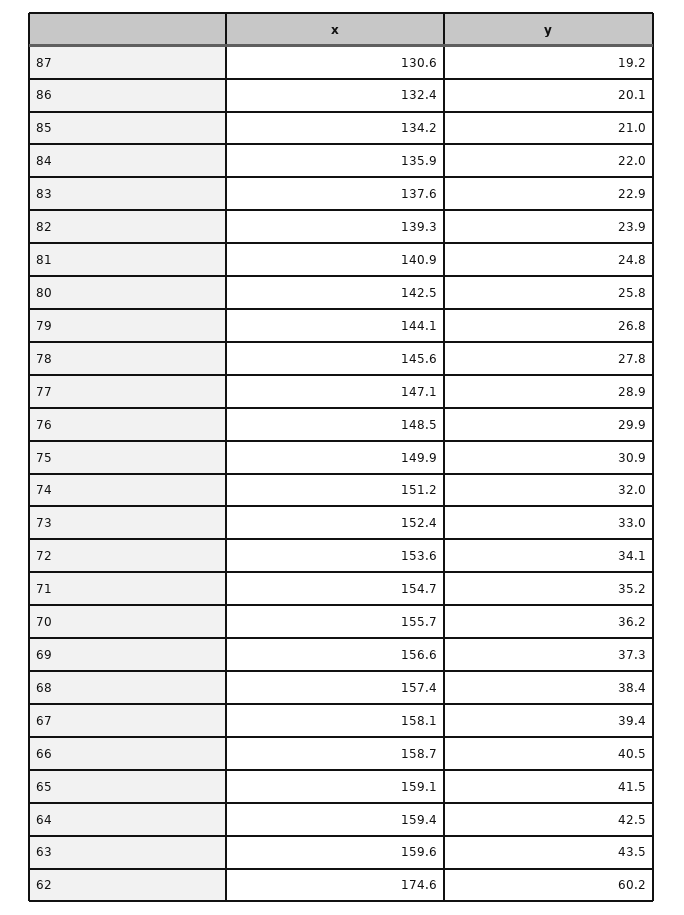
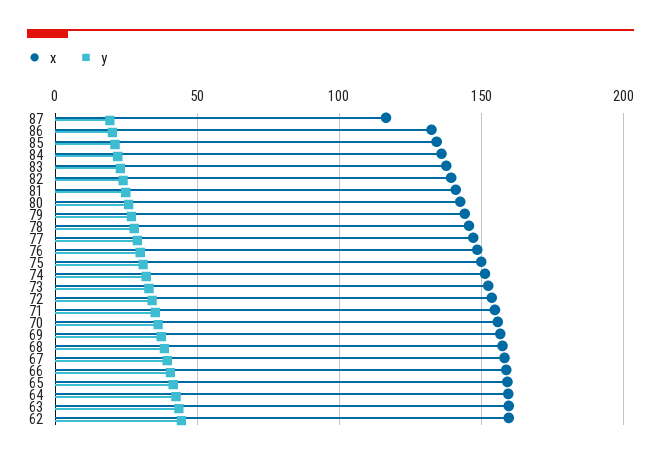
x, 87: 130.6 -> 115
x, 62: 174.6 -> 160
y, 62: 60.2 -> 45

